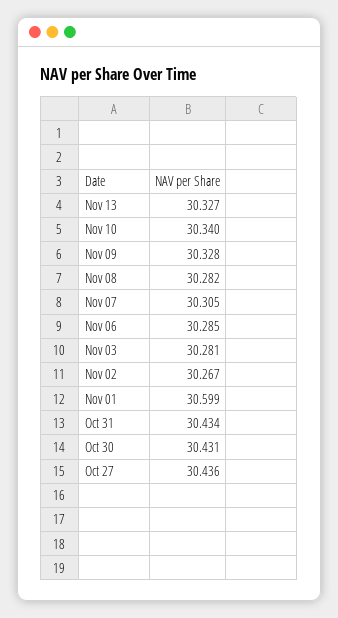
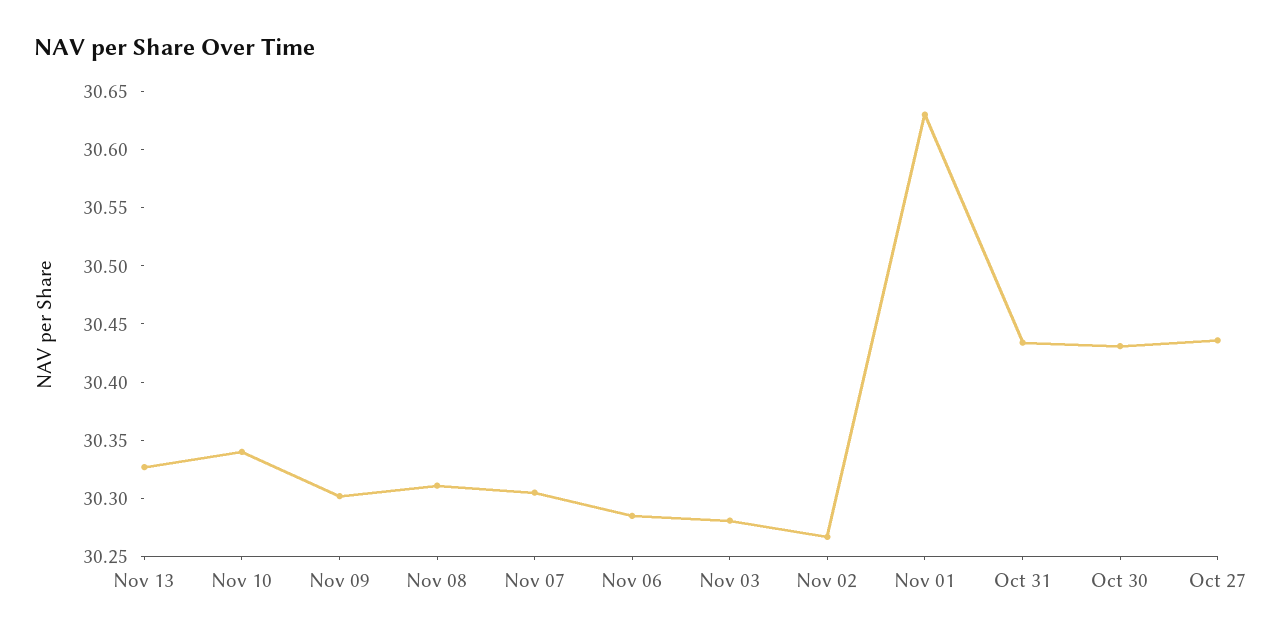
Nov 09: 30.328 -> 30.3
Nov 08: 30.282 -> 30.31
Nov 01: 30.599 -> 30.63

